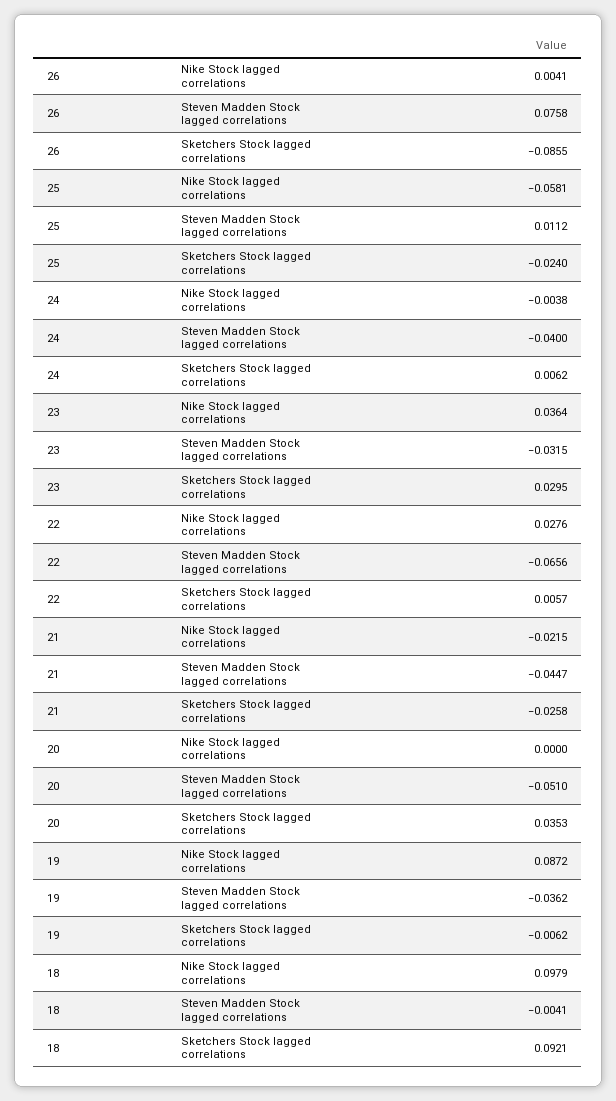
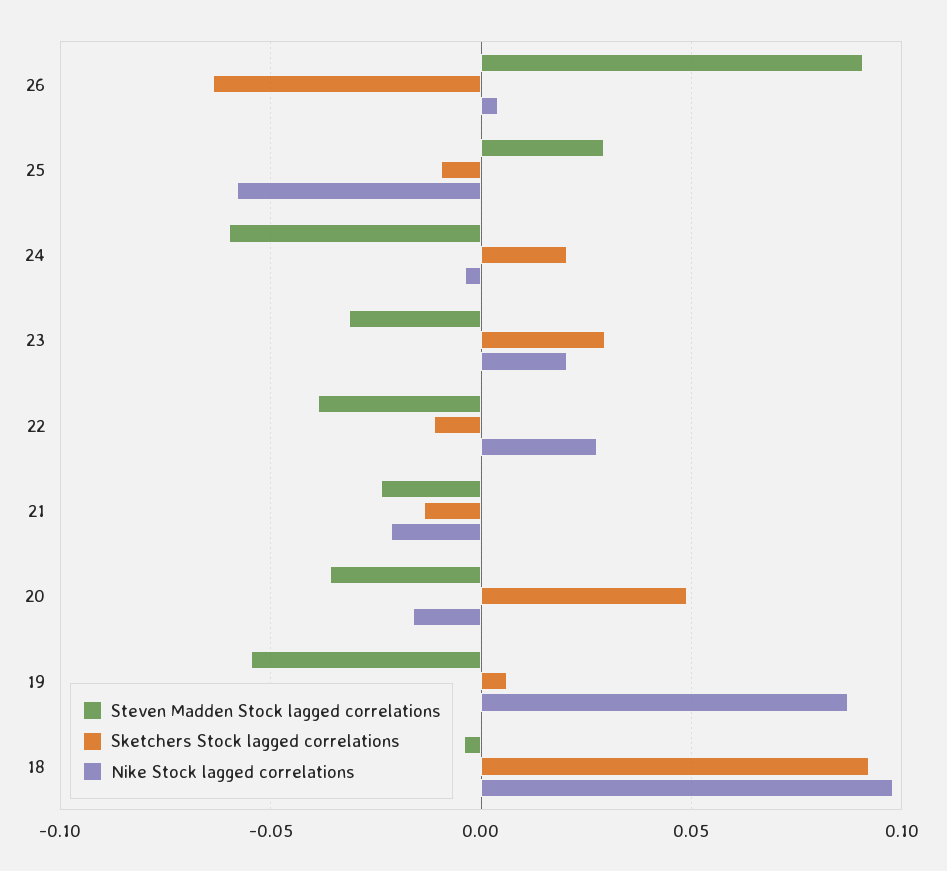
Steven Madden Stock lagged correlations, 26: 0.0758 -> 0.09
Sketchers Stock lagged correlations, 26: -0.0855 -> -0.065
Steven Madden Stock lagged correlations, 25: 0.0112 -> 0.03
Sketchers Stock lagged correlations, 25: -0.024 -> -0.01
Steven Madden Stock lagged correlations, 24: -0.04 -> -0.06
Sketchers Stock lagged correlations, 24: 0.0062 -> 0.02
Nike Stock lagged correlations, 23: 0.0364 -> 0.02
Steven Madden Stock lagged correlations, 22: -0.0656 -> -0.04
Sketchers Stock lagged correlations, 22: 0.0057 -> -0.01
Steven Madden Stock lagged correlations, 21: -0.0447 -> -0.025
Sketchers Stock lagged correlations, 21: -0.0258 -> -0.015
Nike Stock lagged correlations, 20: 0 -> -0.015
Steven Madden Stock lagged correlations, 20: -0.051 -> -0.035
Sketchers Stock lagged correlations, 20: 0.0353 -> 0.05
Steven Madden Stock lagged correlations, 19: -0.0362 -> -0.055
Sketchers Stock lagged correlations, 19: -0.0062 -> 0.005

